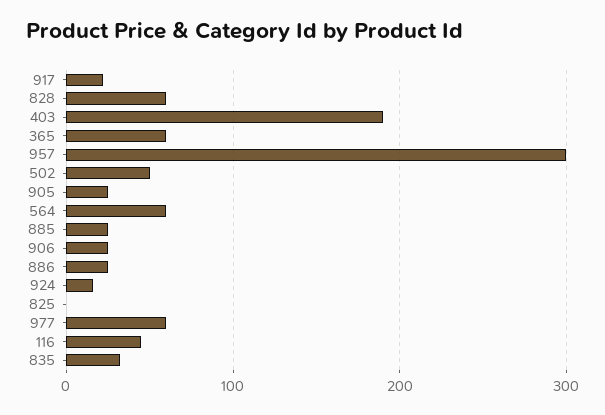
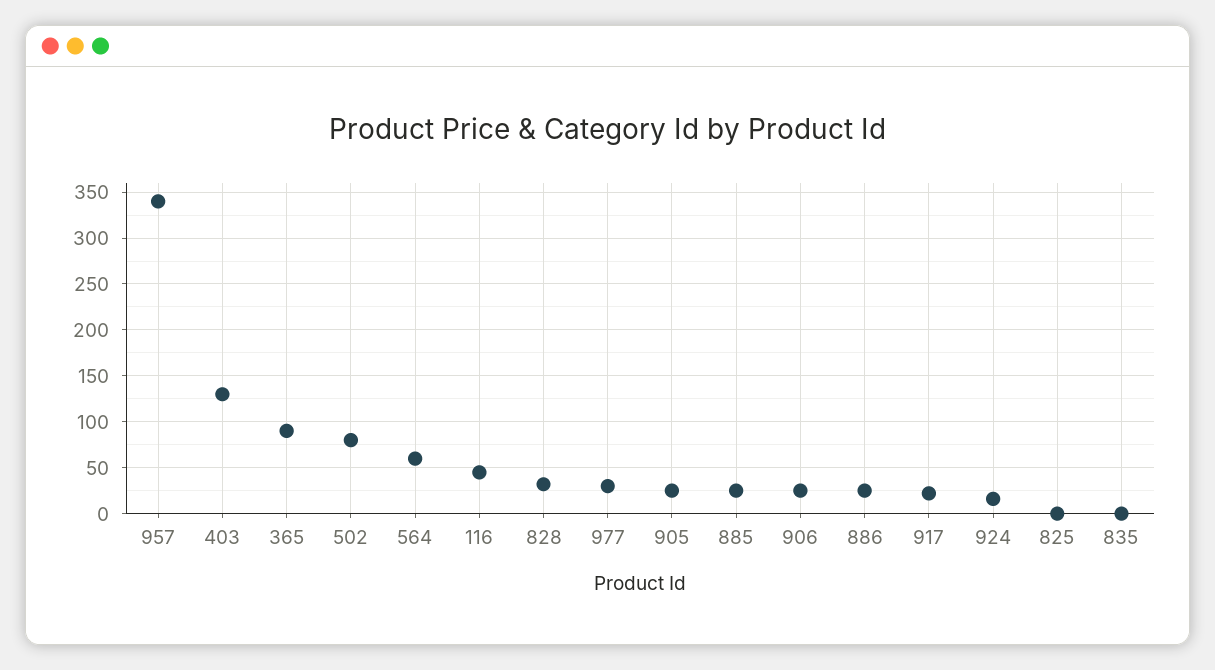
828: 60 -> 30
403: 190 -> 130
365: 60 -> 90
957: 300 -> 340
502: 50 -> 80
977: 60 -> 30
835: 30 -> 0

